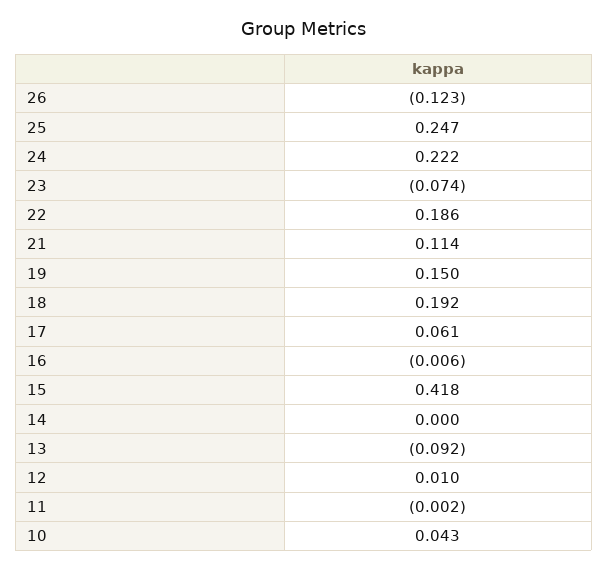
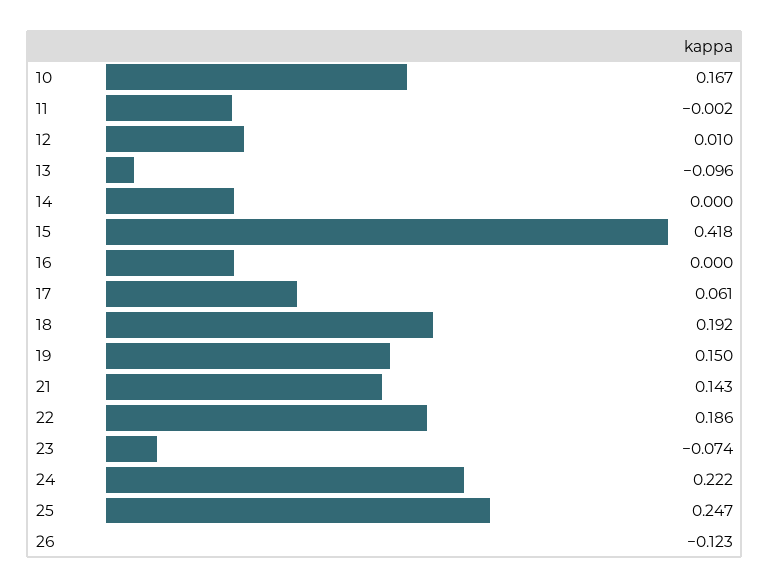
21: 0.114 -> 0.143
16: -0.006 -> 0
13: -0.092 -> -0.096
10: 0.043 -> 0.167

